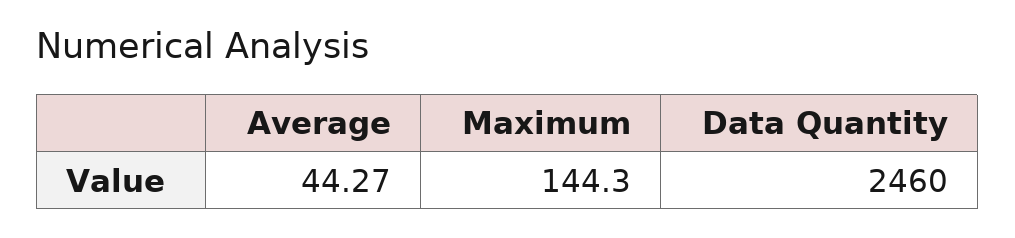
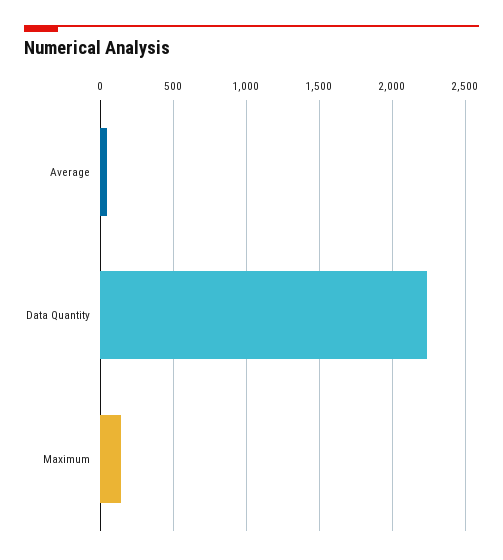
Data Quantity: 2460 -> 2250

